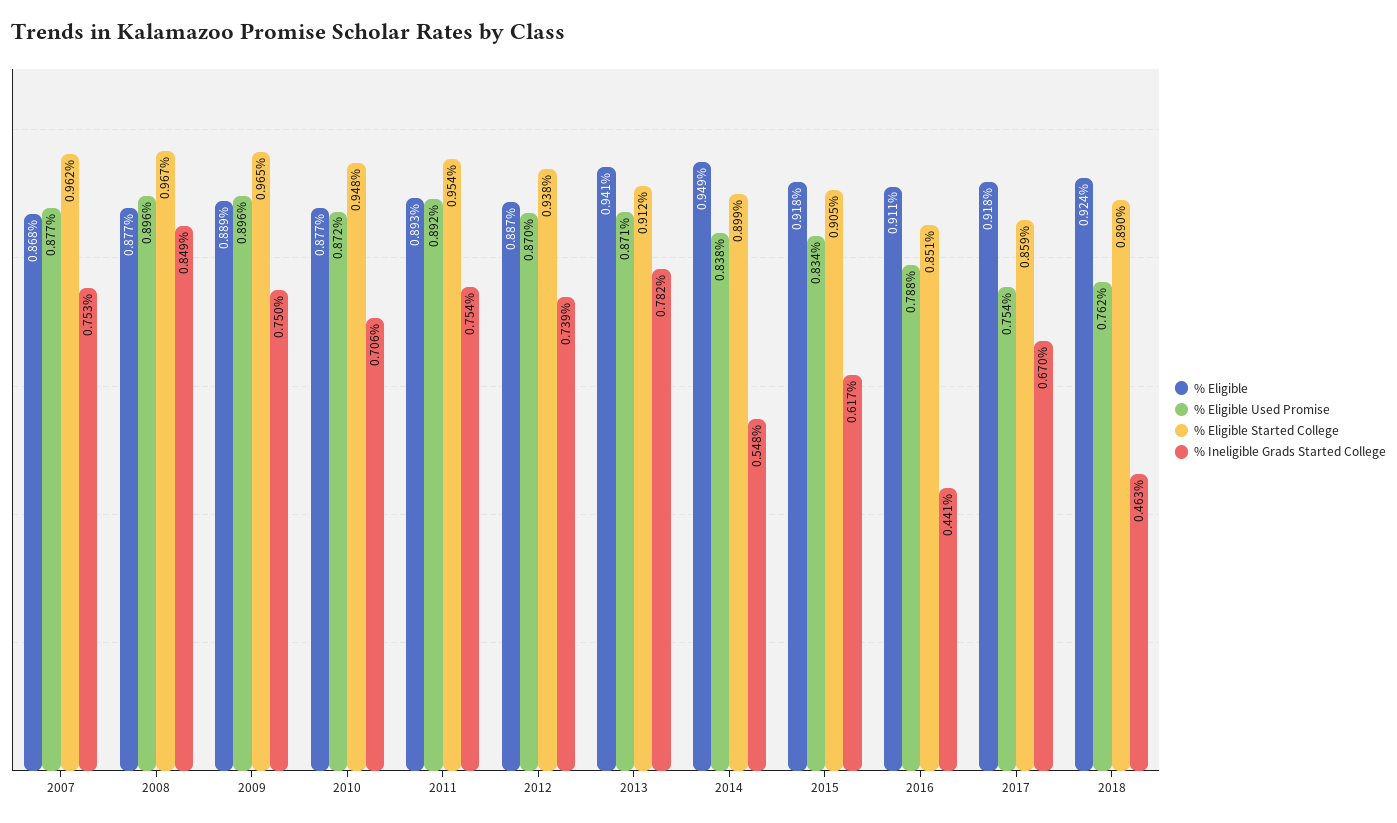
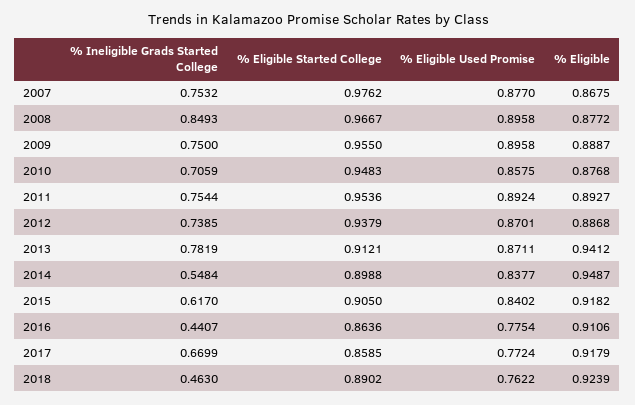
% Eligible Started College, 2007: 0.962 -> 0.9762
% Eligible Started College, 2009: 0.965 -> 0.955
% Eligible Used Promise, 2010: 0.872 -> 0.8575
% Eligible Used Promise, 2015: 0.834 -> 0.8402
% Eligible Used Promise, 2016: 0.788 -> 0.7754
% Eligible Started College, 2016: 0.851 -> 0.8636
% Eligible Used Promise, 2017: 0.754 -> 0.7724

